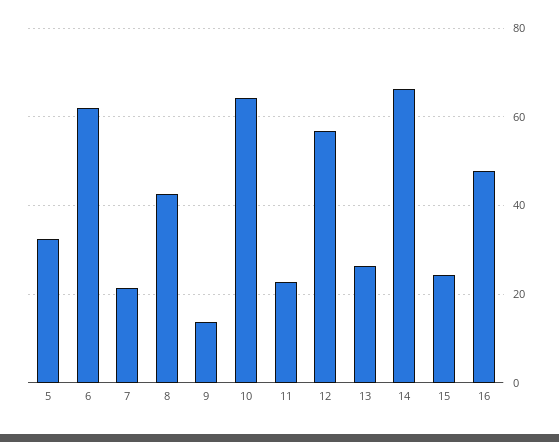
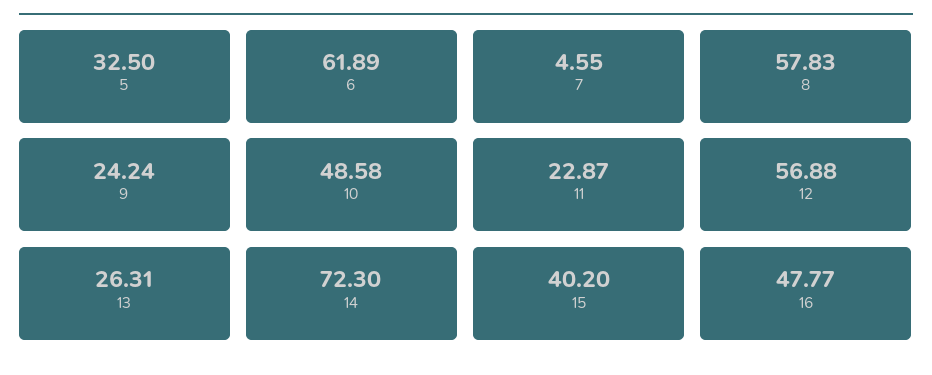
7: 22 -> 4.55
8: 42 -> 57.83
9: 14 -> 24.24
10: 64 -> 48.58
14: 66 -> 72.3
15: 24 -> 40.2

